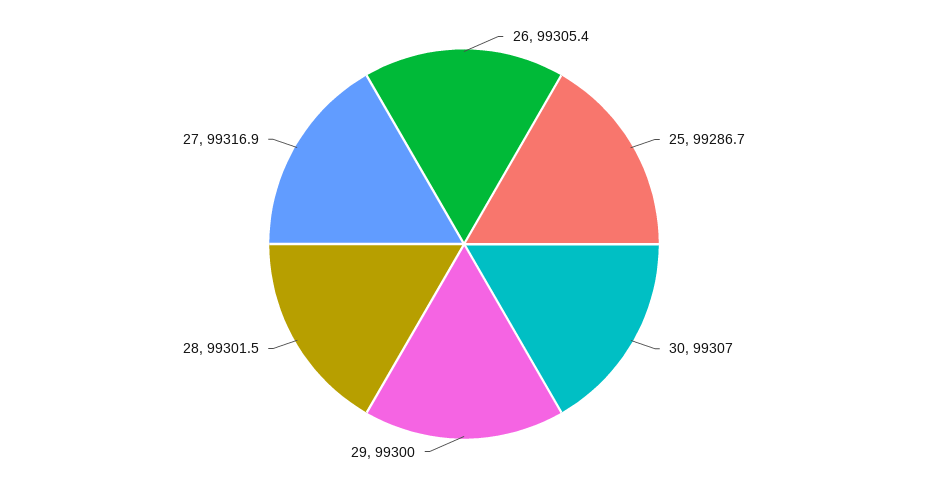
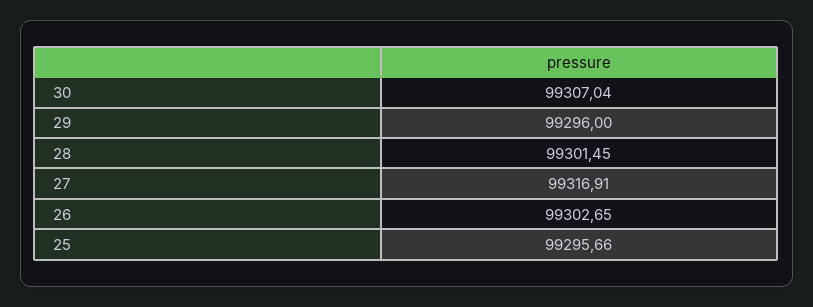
26: 99305.4 -> 99302.65
25: 99286.7 -> 99295.66
29: 99300 -> 99296

